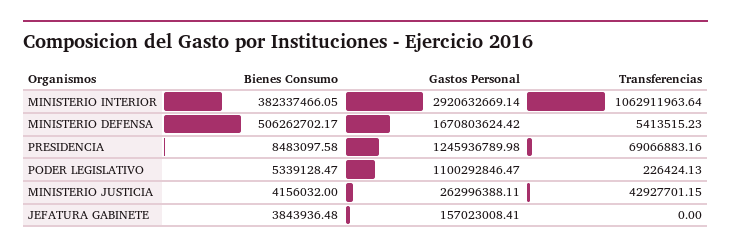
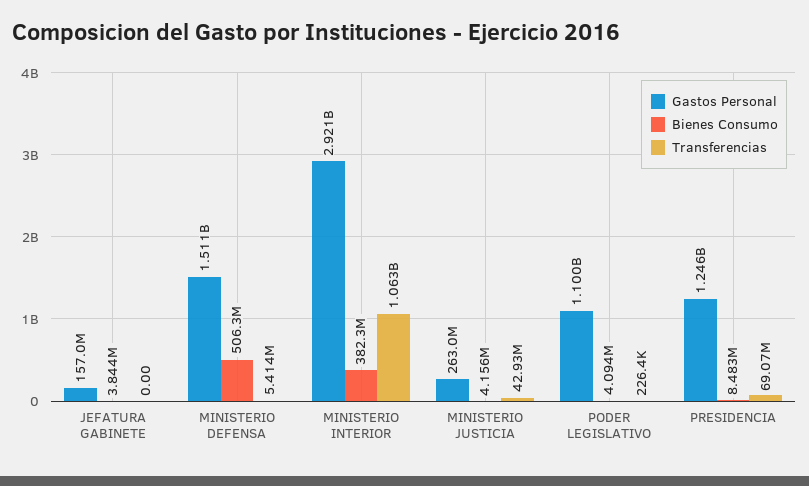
Gastos Personal, MINISTERIO DEFENSA: 1670803624.42 -> 1511000000
Bienes Consumo, PODER LEGISLATIVO: 5339128.47 -> 4094000

